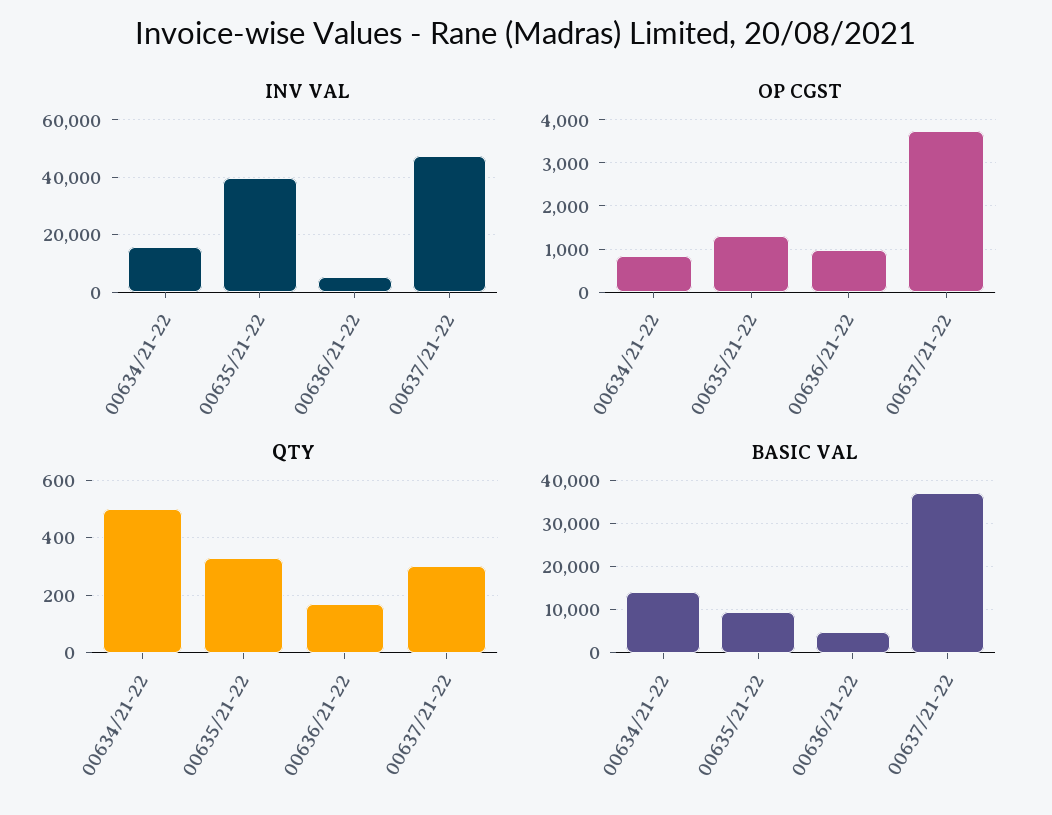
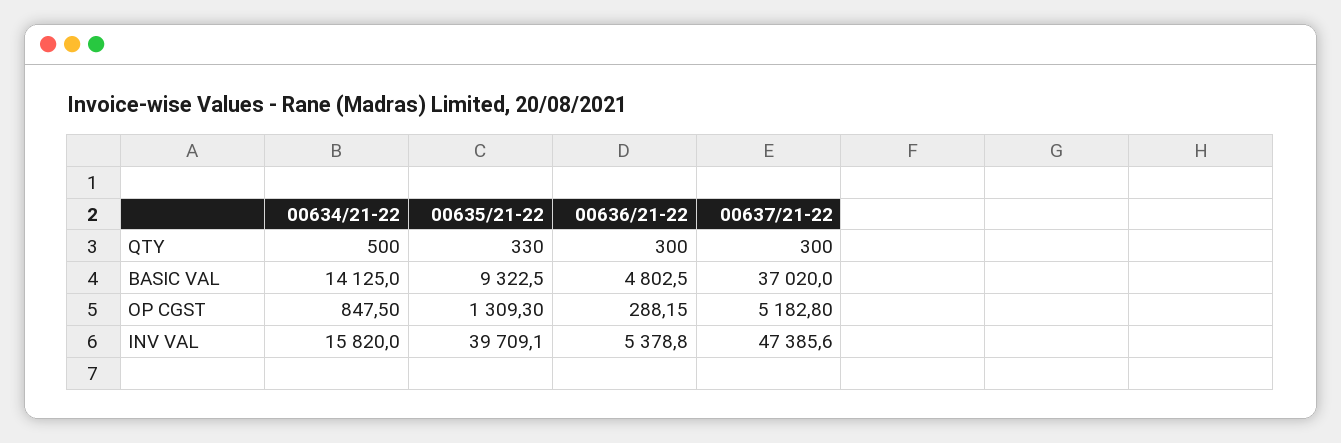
OP CGST, 00636/21-22: 1000 -> 288.15
OP CGST, 00637/21-22: 3800 -> 5182.8
QTY, 00636/21-22: 175 -> 300

